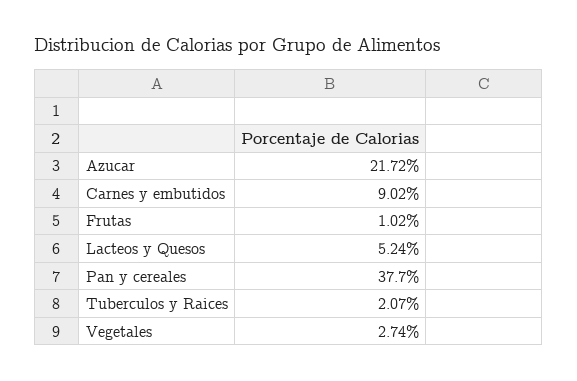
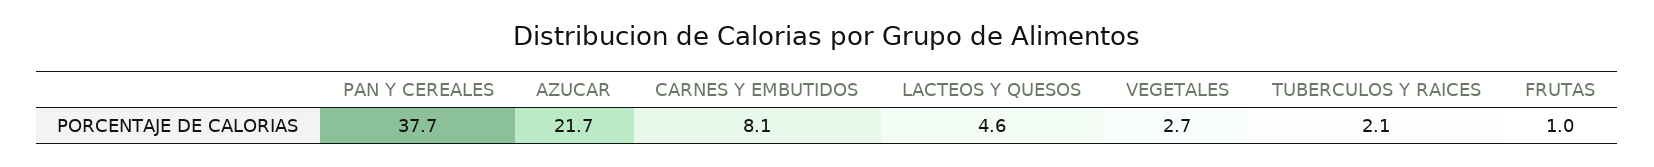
Carnes y embutidos: 9.02 -> 8.1
Lacteos y Quesos: 5.24 -> 4.6

